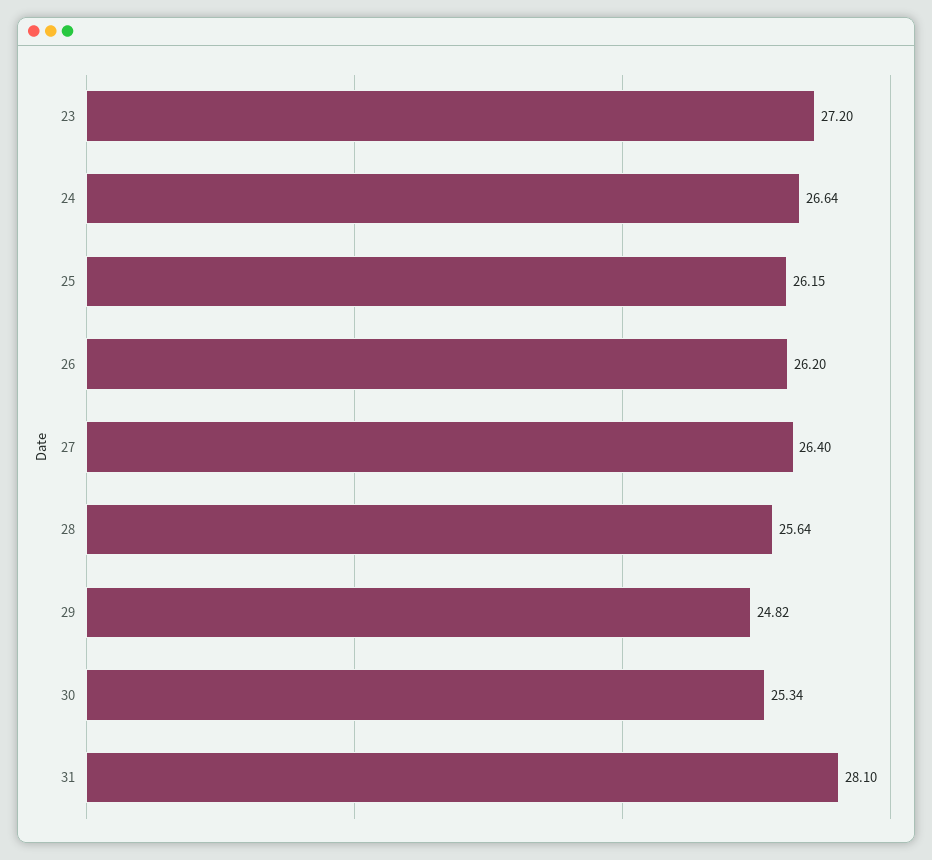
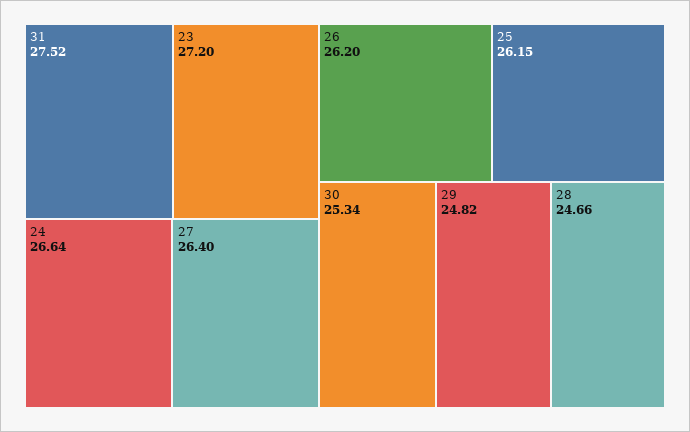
28: 25.64 -> 24.66
31: 28.1 -> 27.52

